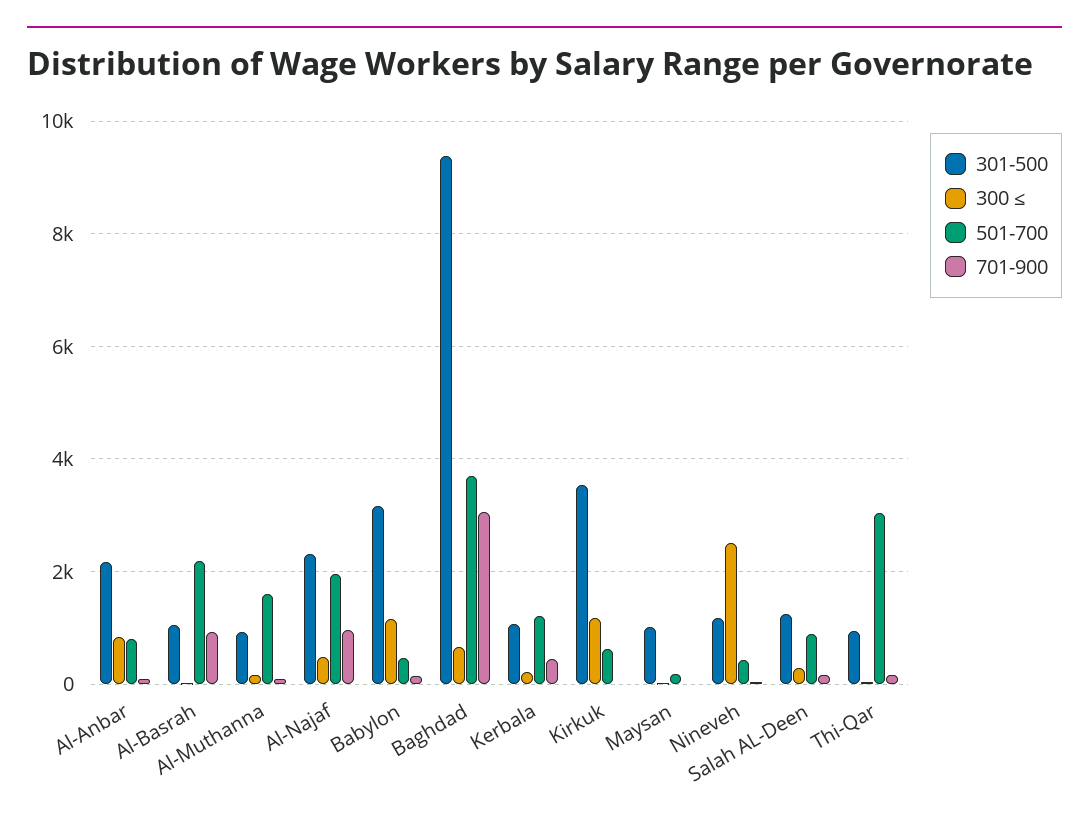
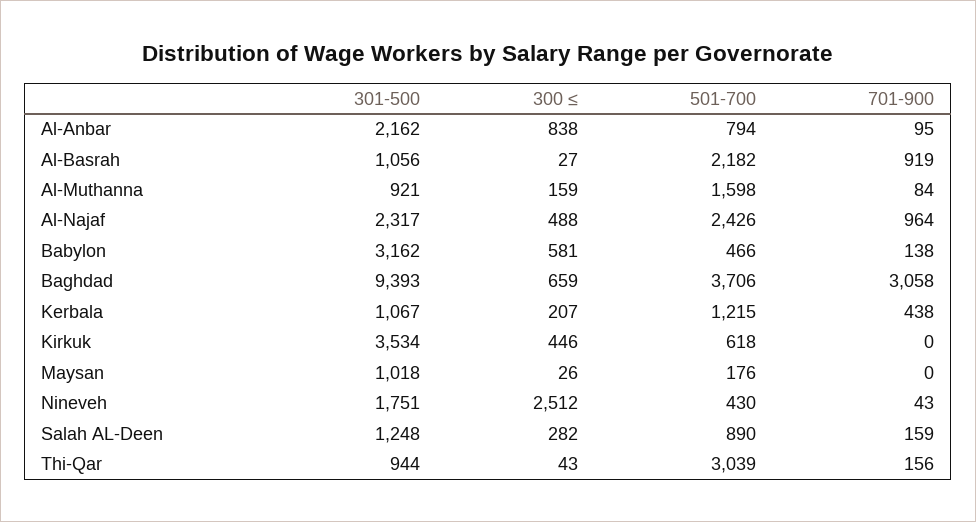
501-700, Al-Najaf: 2000 -> 2426
300 ≤, Babylon: 1200 -> 581
300 ≤, Kirkuk: 1200 -> 446
301-500, Nineveh: 1200 -> 1751

